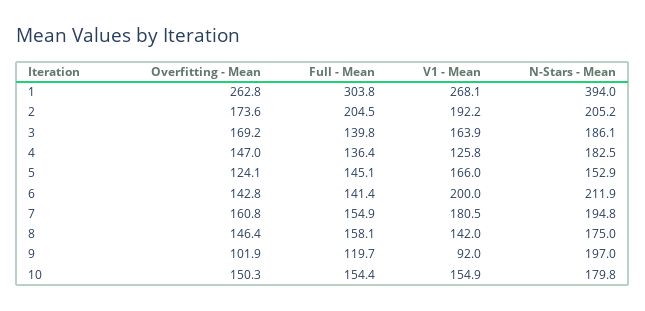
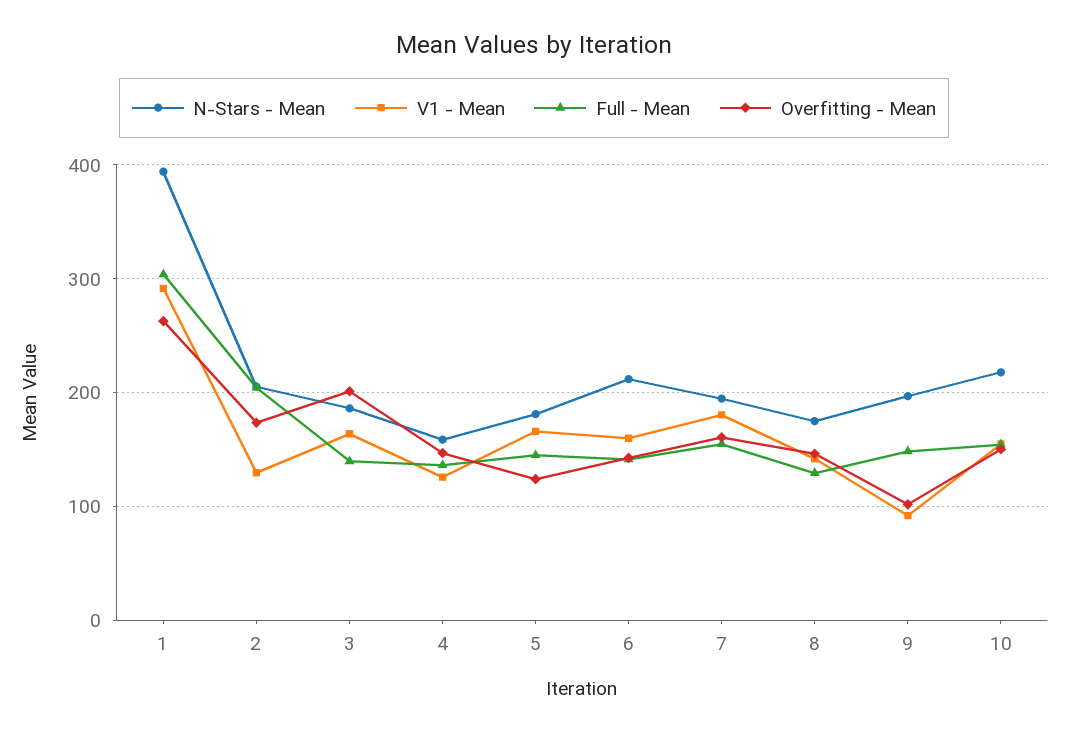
V1 - Mean, 1: 268.1 -> 290
V1 - Mean, 2: 192.2 -> 130
Overfitting - Mean, 3: 169.2 -> 200
N-Stars - Mean, 4: 182.5 -> 160
N-Stars - Mean, 5: 152.9 -> 180
V1 - Mean, 6: 200 -> 160
Full - Mean, 8: 158.1 -> 130
Full - Mean, 9: 119.7 -> 150
N-Stars - Mean, 10: 179.8 -> 220

